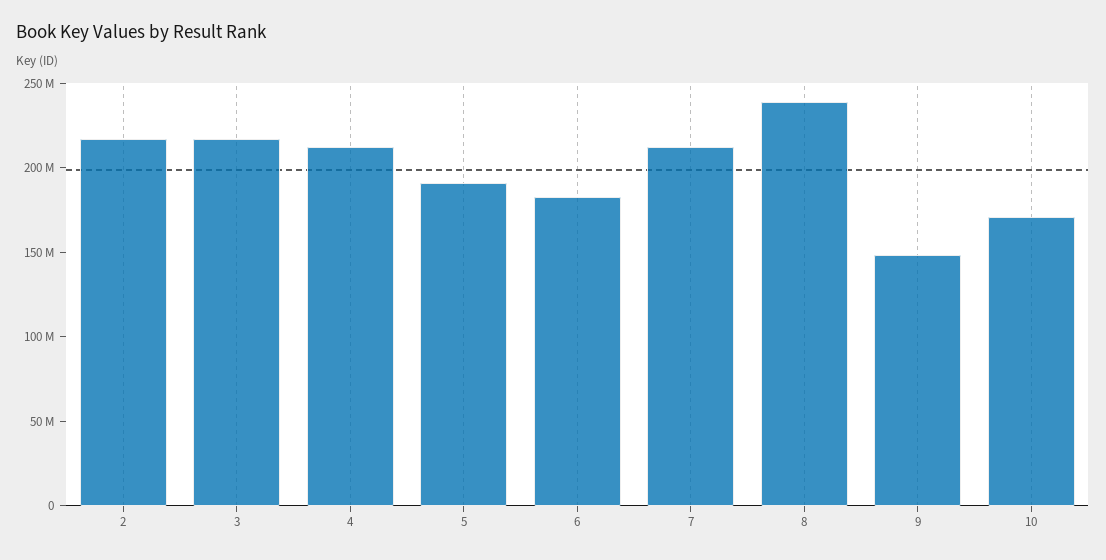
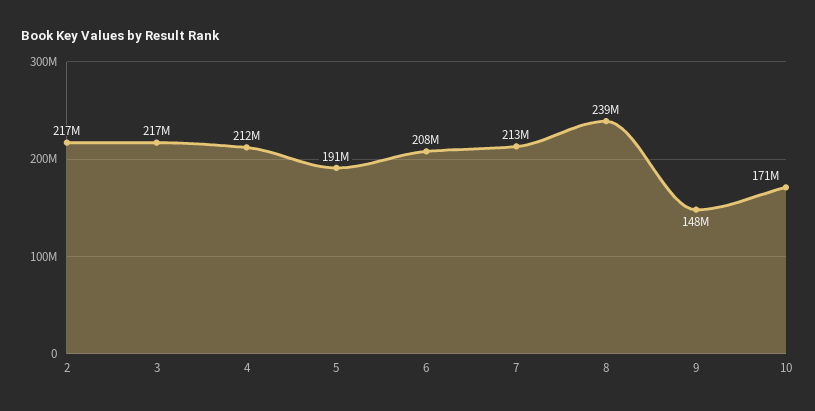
6: 180000000 -> 208000000

